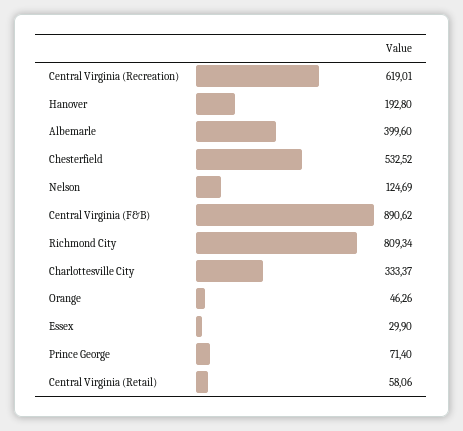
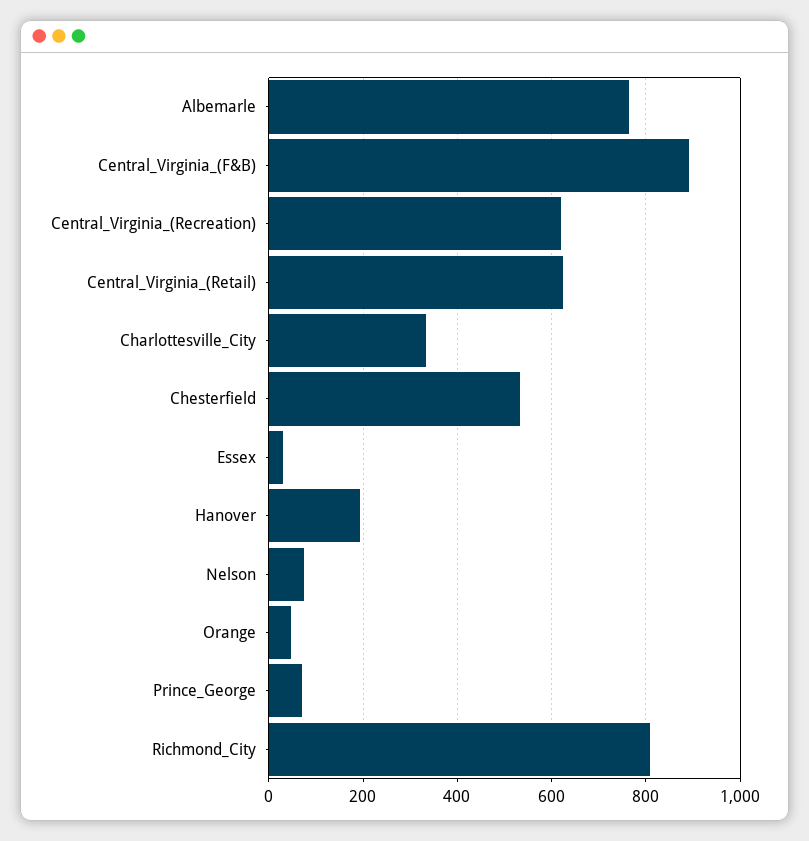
Albemarle: 399.6 -> 760
Nelson: 124.69 -> 80
Central Virginia (Retail): 58.06 -> 620

